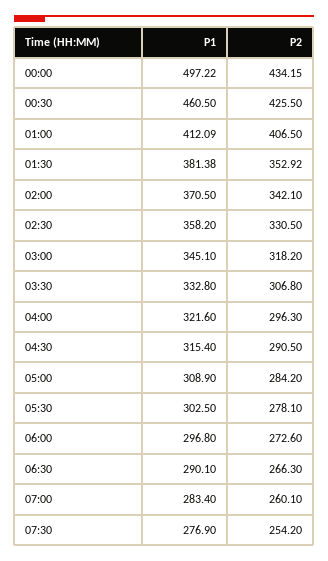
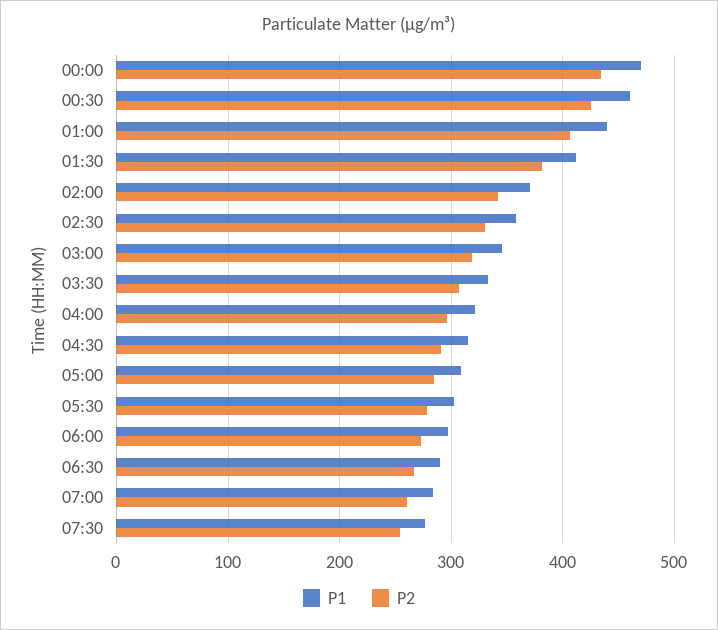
P1, 00:00: 497.22 -> 470
P1, 01:00: 412.09 -> 440
P1, 01:30: 381.38 -> 410
P2, 01:30: 352.92 -> 380

